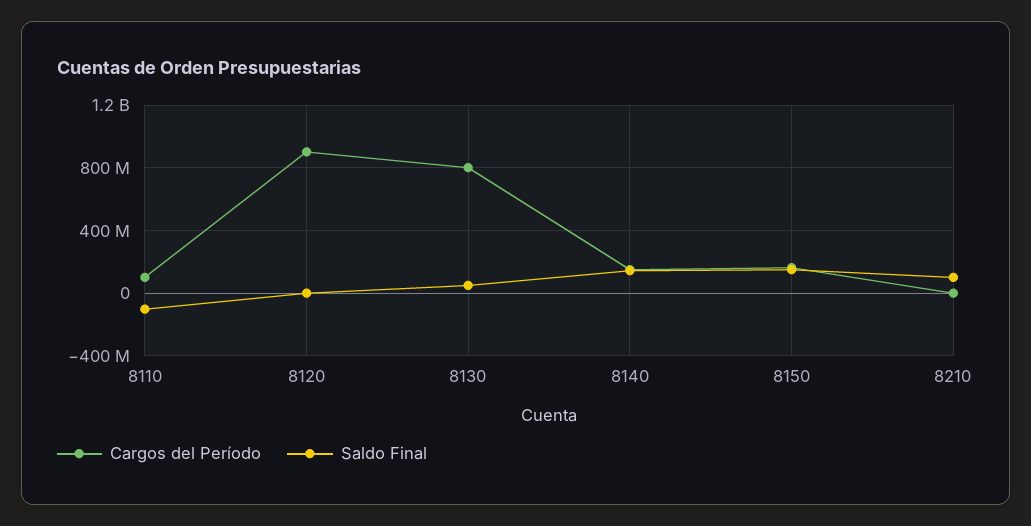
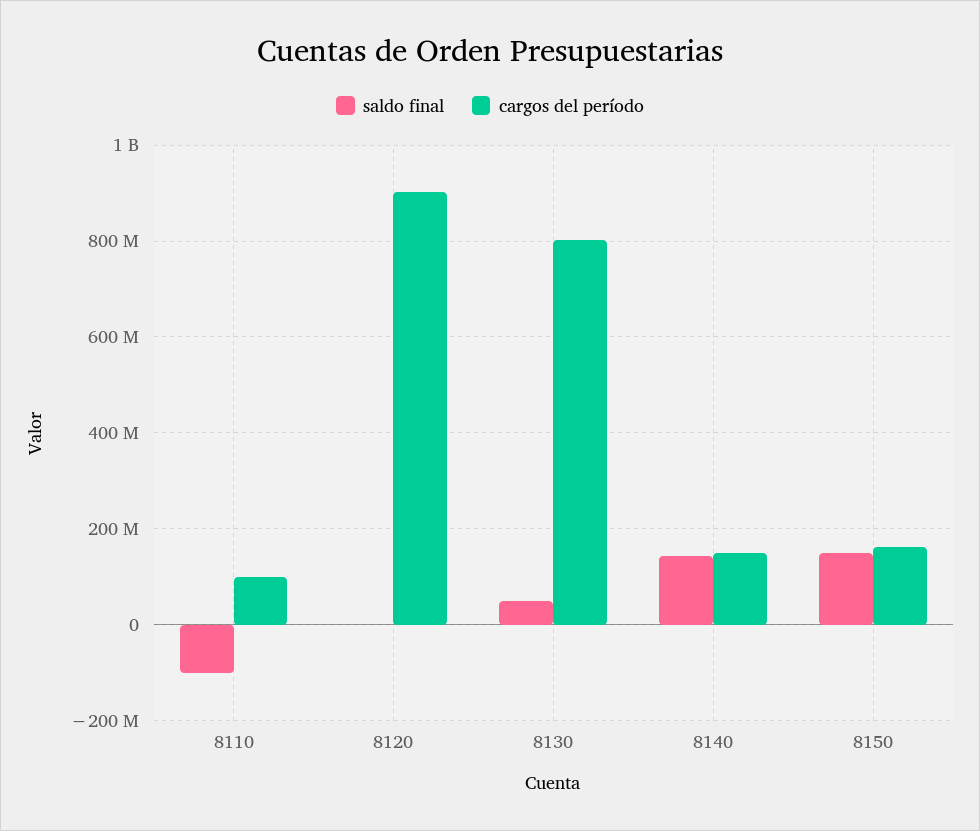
Cargos del Período, 8210: 0 -> none
Saldo Final, 8210: 100000000 -> none

